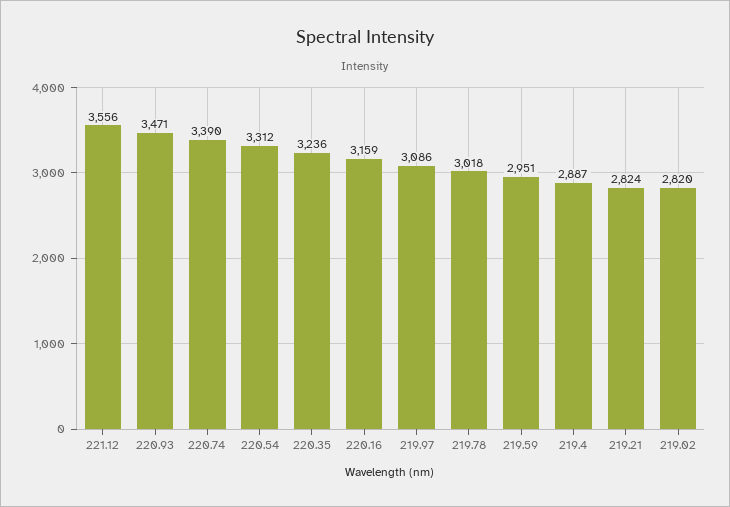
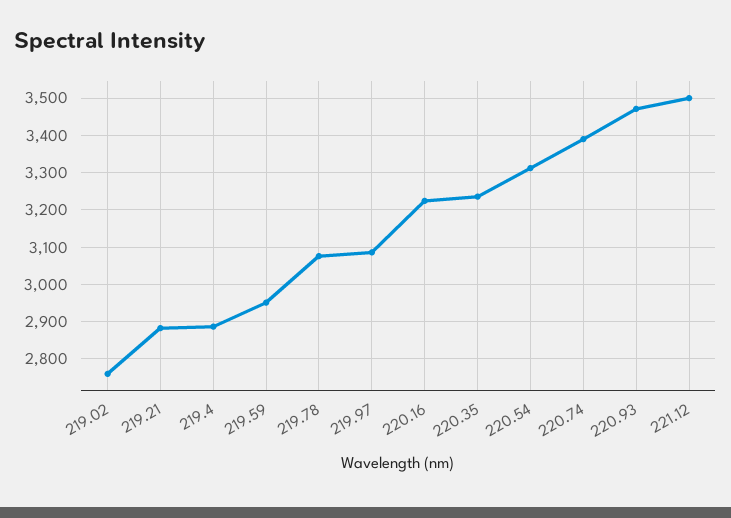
221.12: 3556 -> 3500
220.16: 3159 -> 3220
219.78: 3018 -> 3080
219.21: 2824 -> 2880
219.02: 2820 -> 2760

